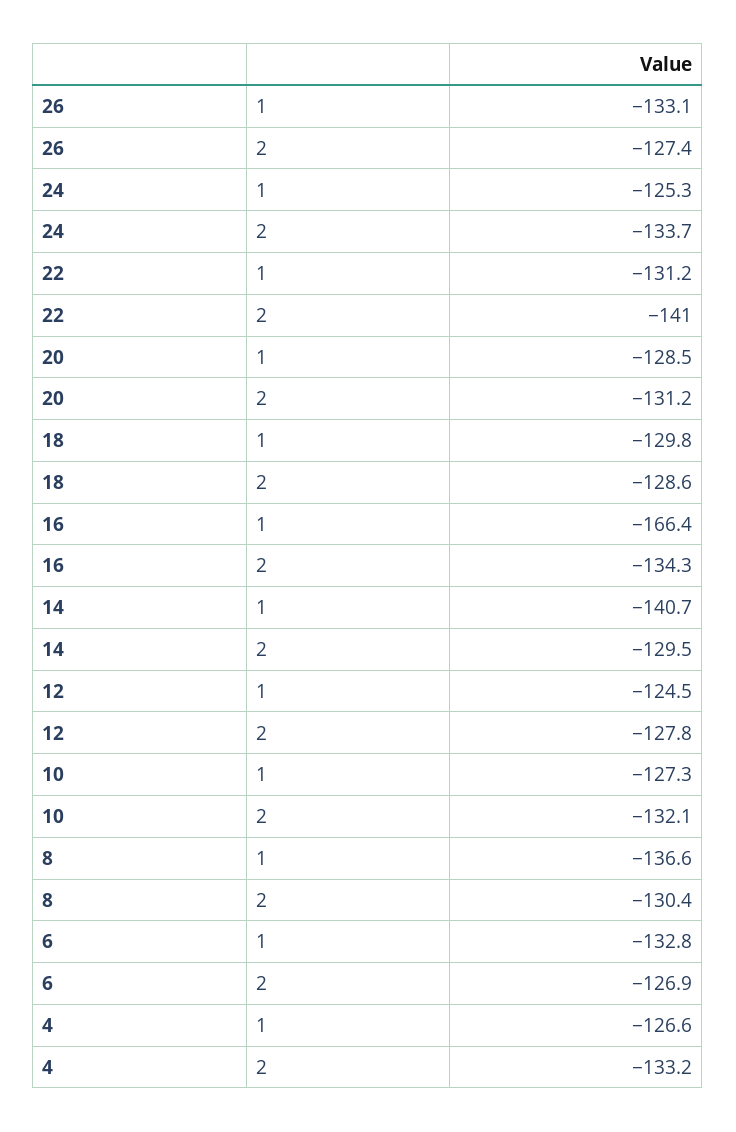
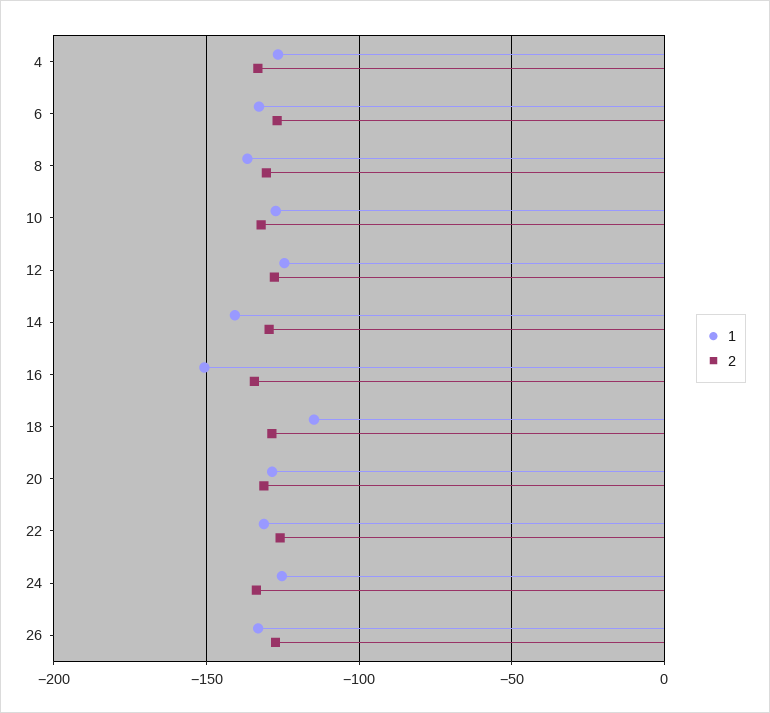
2, 22: -141 -> -125
1, 18: -129.8 -> -115
1, 16: -166.4 -> -150

